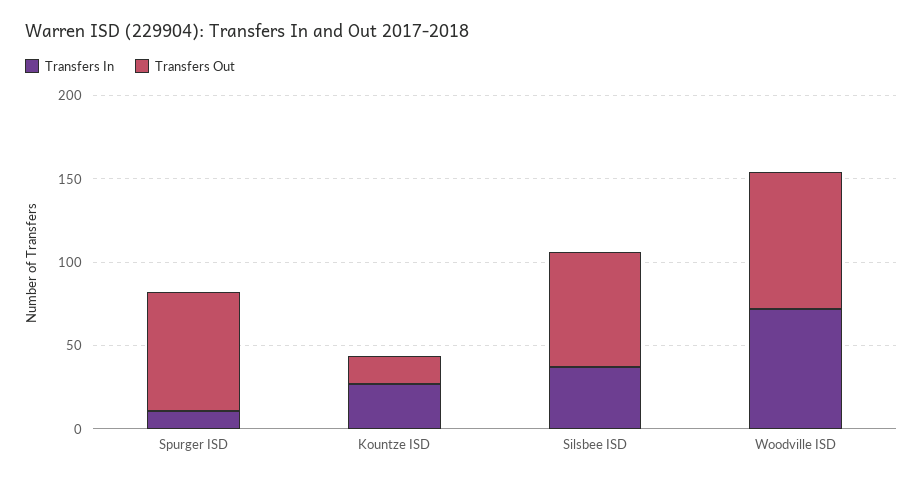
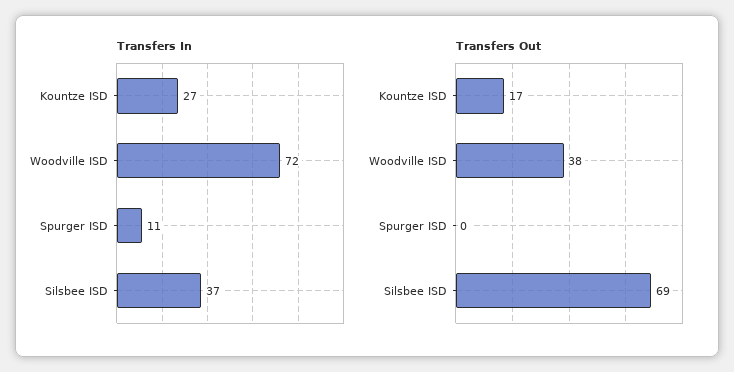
Transfers Out, Spurger ISD: 70 -> 0
Transfers Out, Woodville ISD: 80 -> 38

